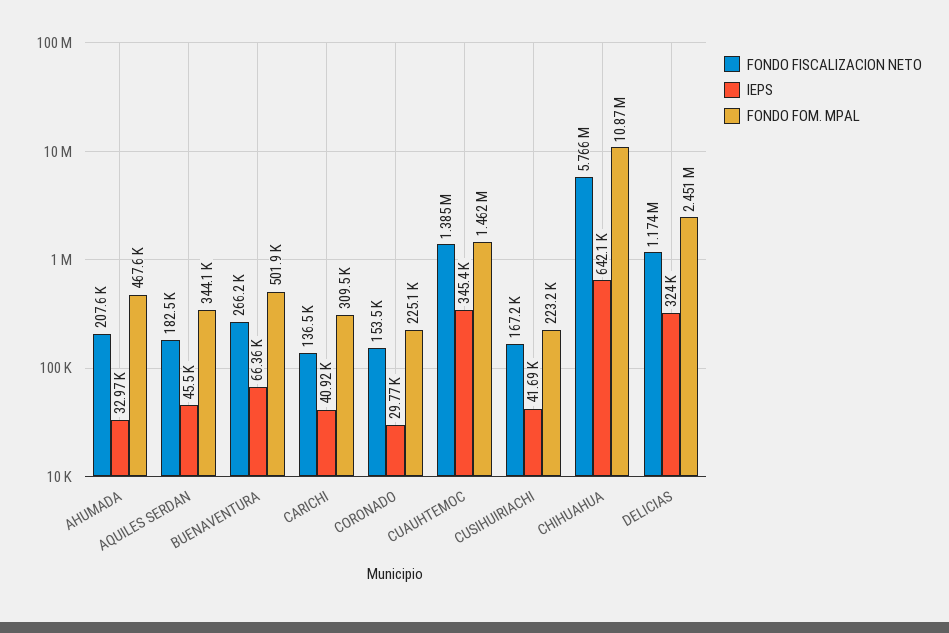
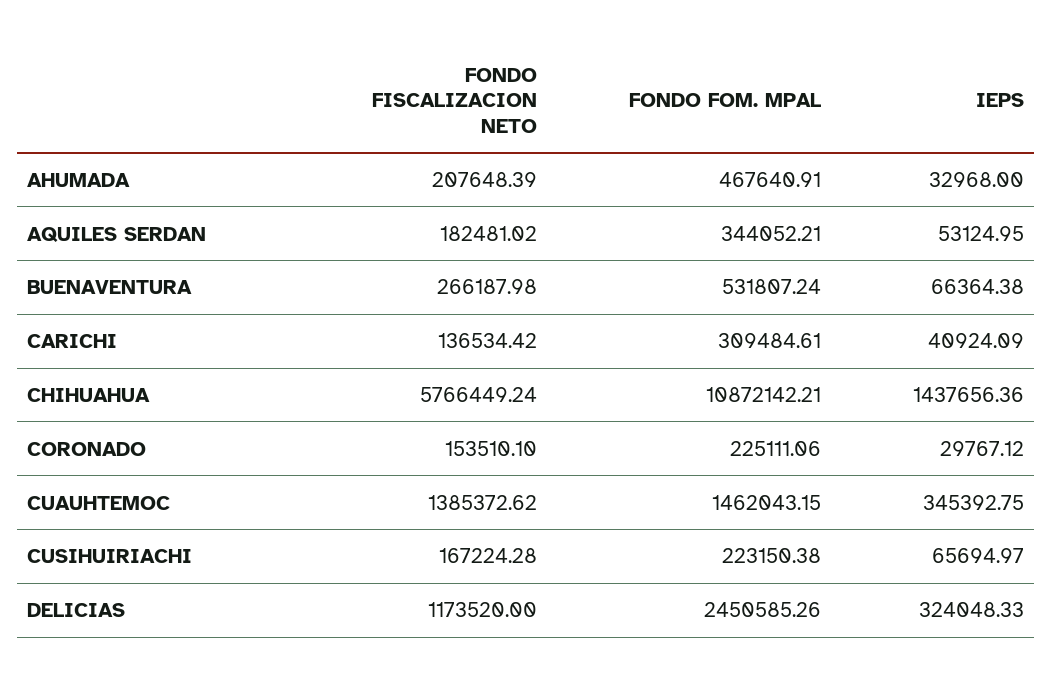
IEPS, AQUILES SERDAN: 45500 -> 53124.95
FONDO FOM. MPAL, BUENAVENTURA: 501900 -> 531807.24
IEPS, CUSIHUIRIACHI: 41690 -> 65694.97
IEPS, CHIHUAHUA: 642100 -> 1437656.36

